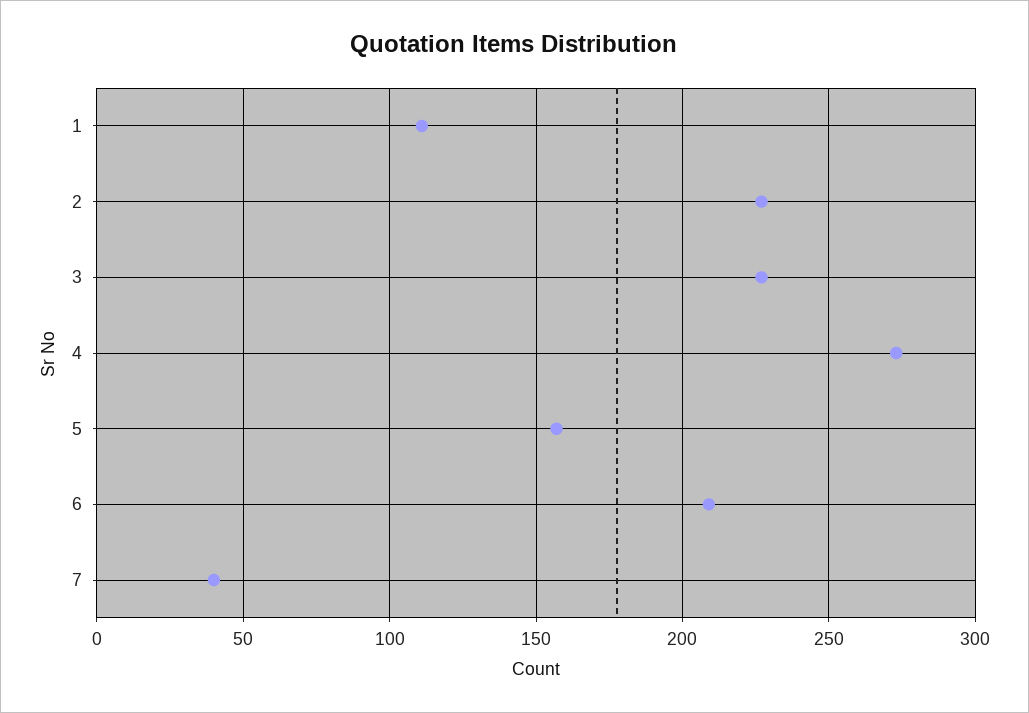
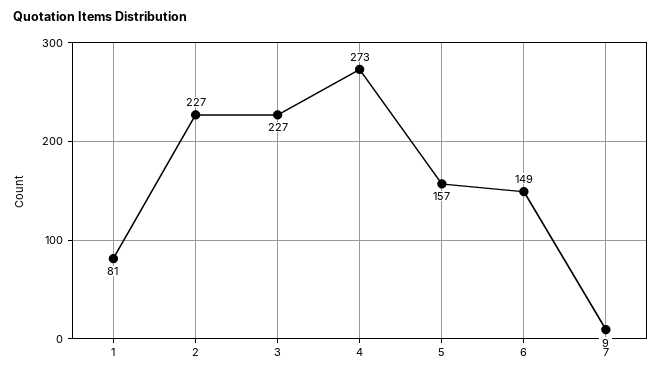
1: 110 -> 81
6: 210 -> 149
7: 40 -> 9

